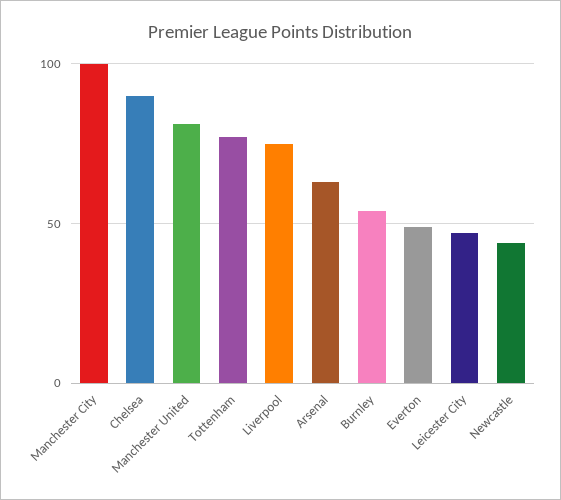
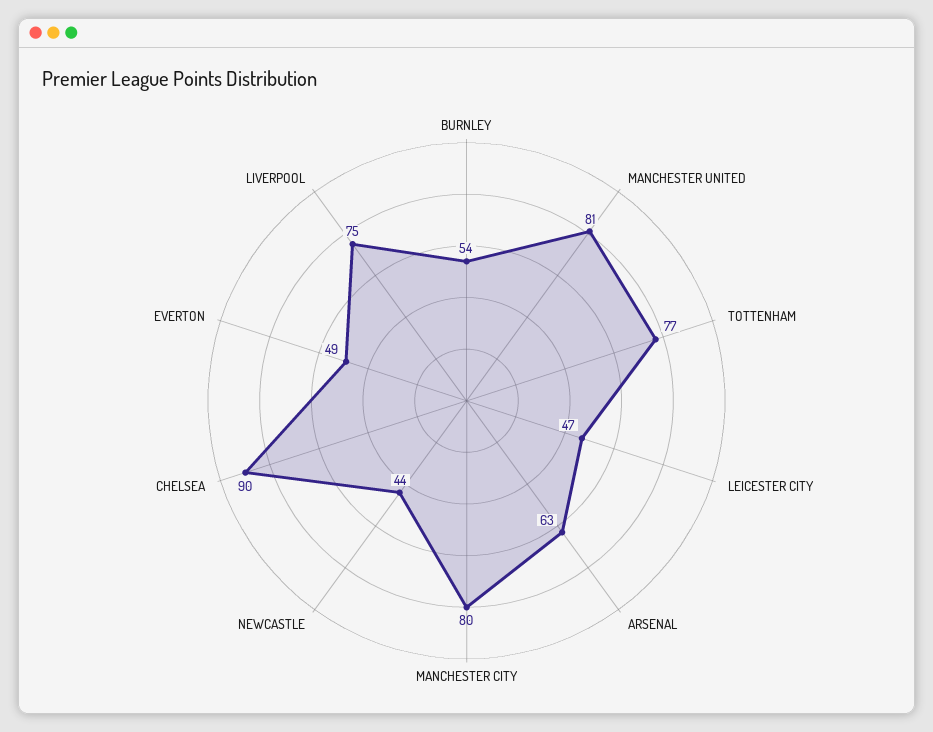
Manchester City: 100 -> 80

